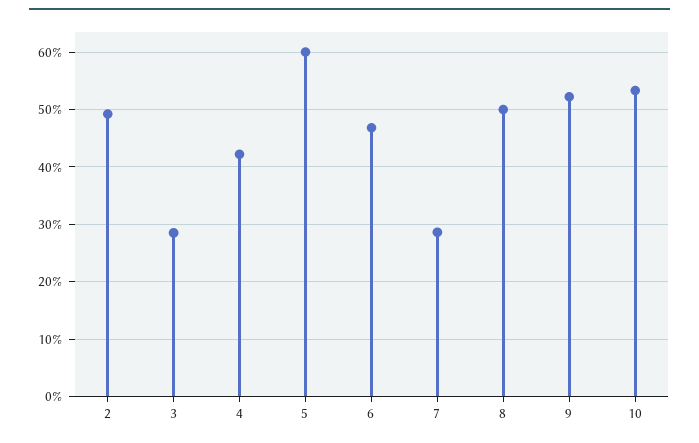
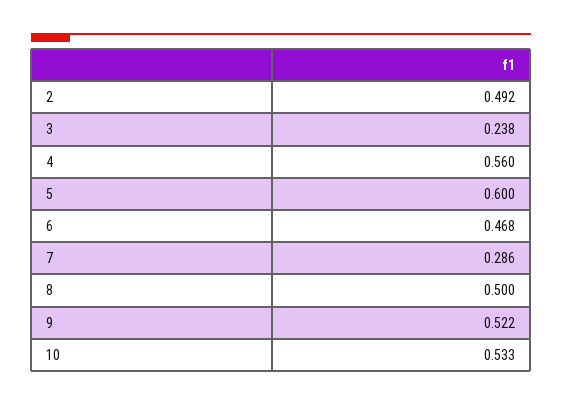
3: 0.28 -> 0.238
4: 0.42 -> 0.56

